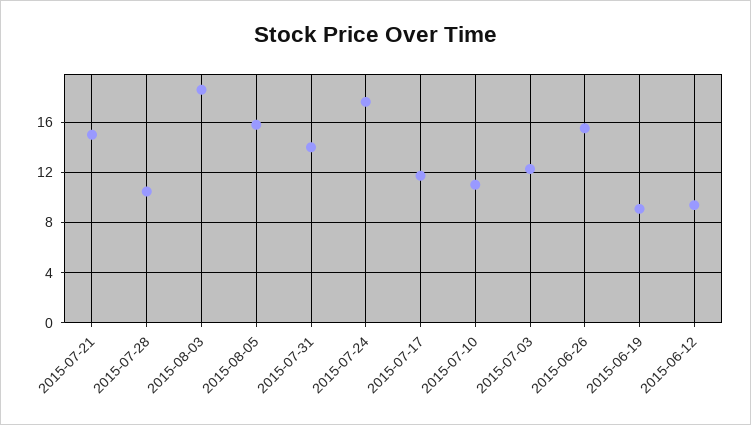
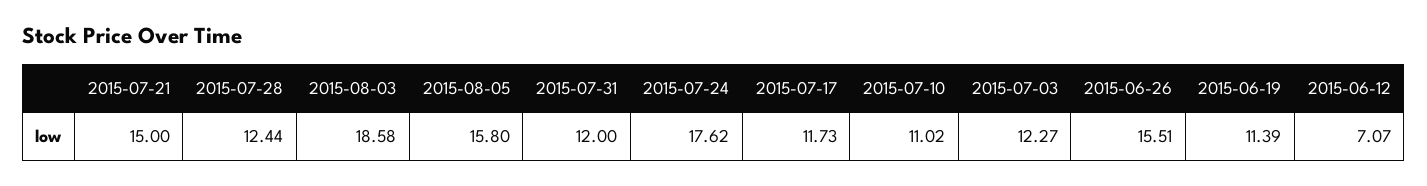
2015-07-28: 10.5 -> 12.44
2015-07-31: 14 -> 12
2015-06-19: 9 -> 11.39
2015-06-12: 9.5 -> 7.07

